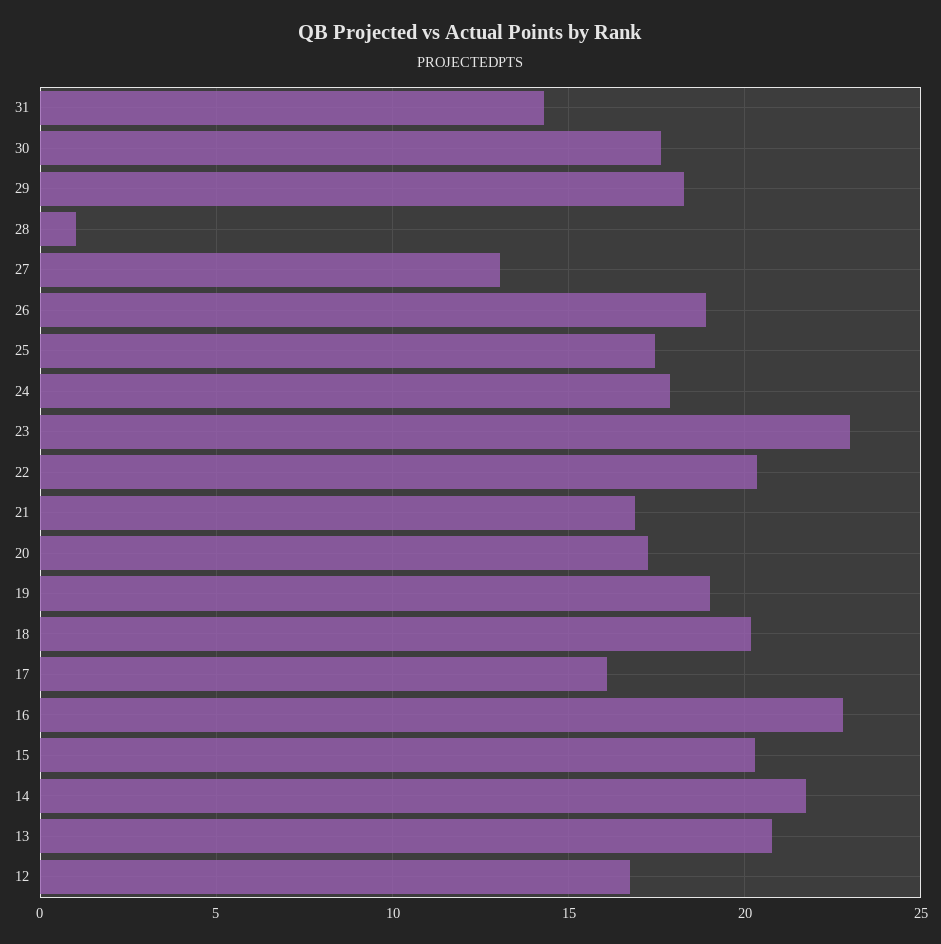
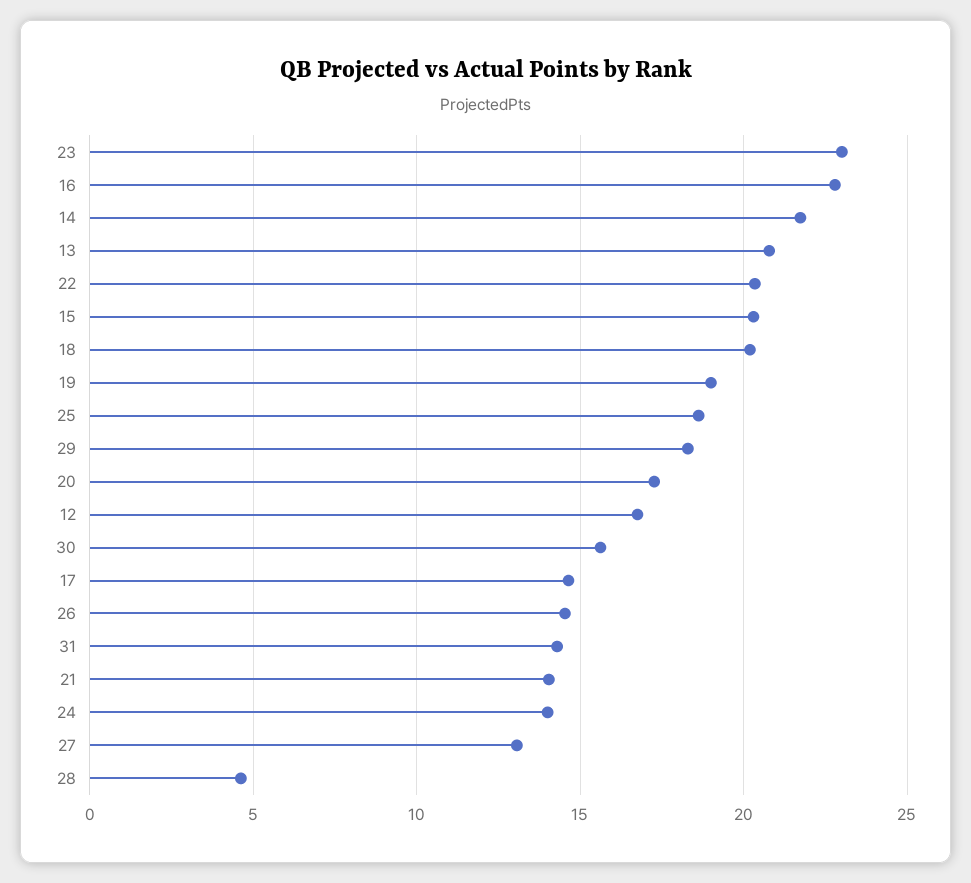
30: 17.5 -> 15.5
28: 1 -> 4.5
26: 19 -> 14.5
25: 17.5 -> 18.5
24: 18 -> 14
21: 17 -> 14
17: 16 -> 14.5

